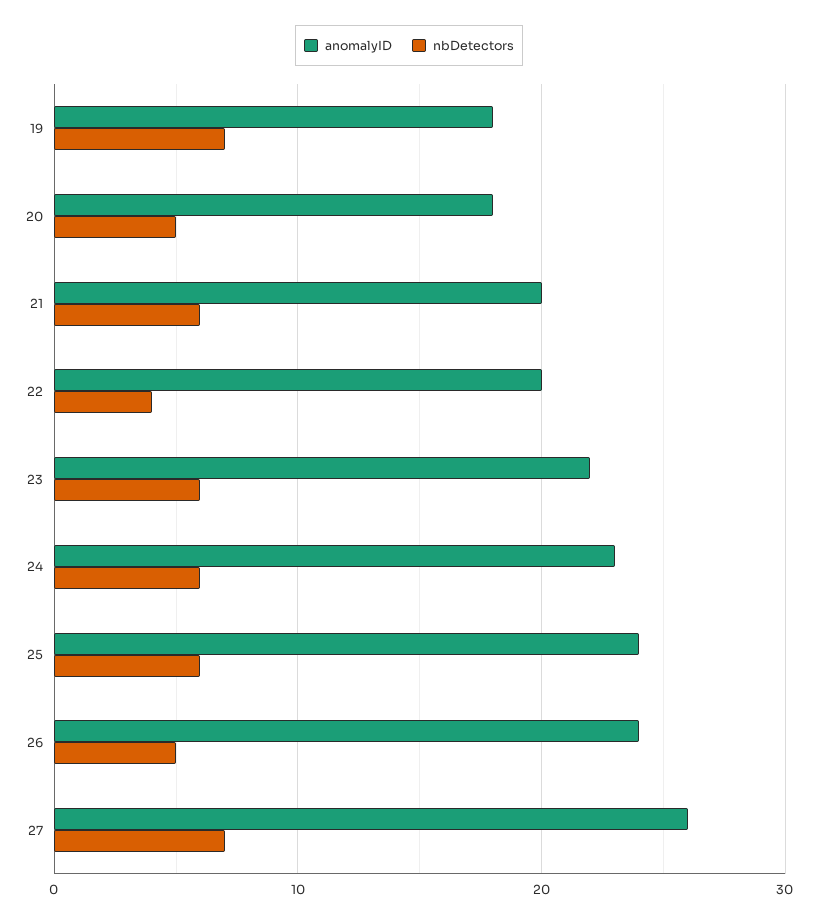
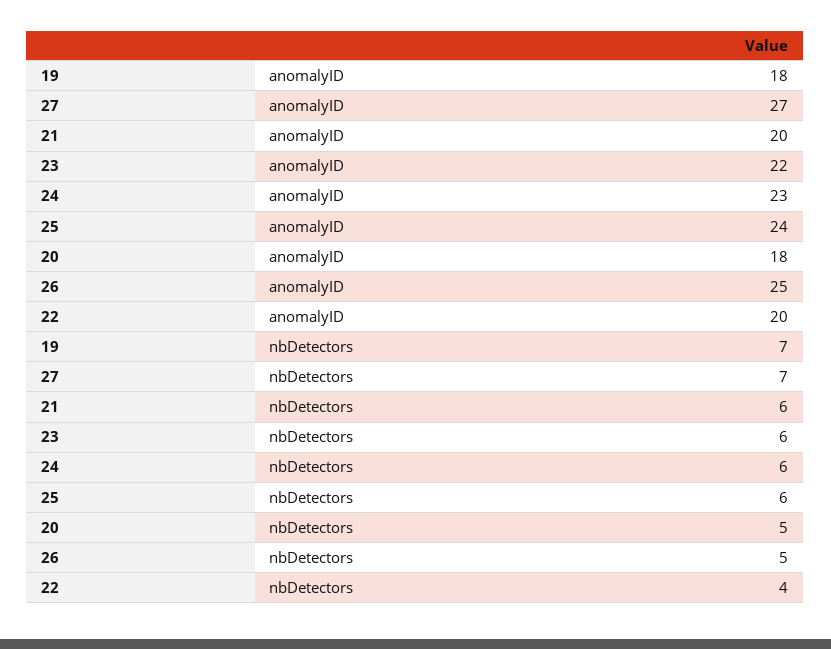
anomalyID, 26: 24 -> 25
anomalyID, 27: 26 -> 27

